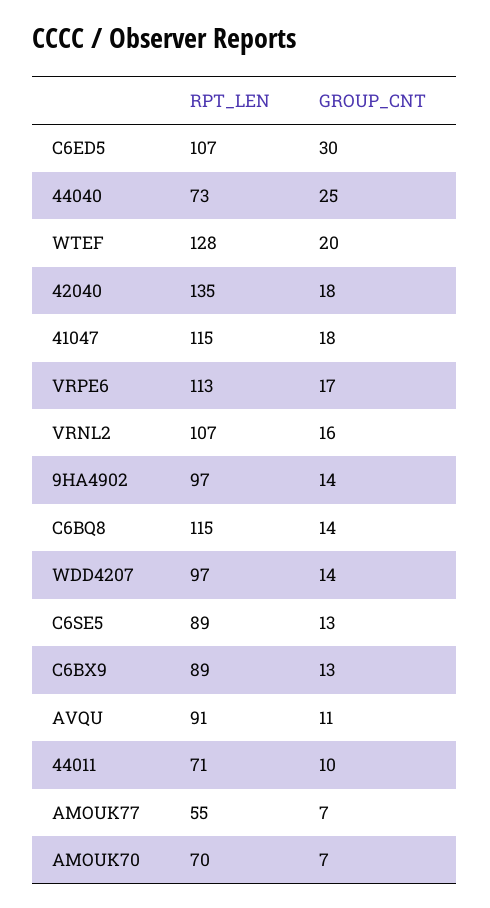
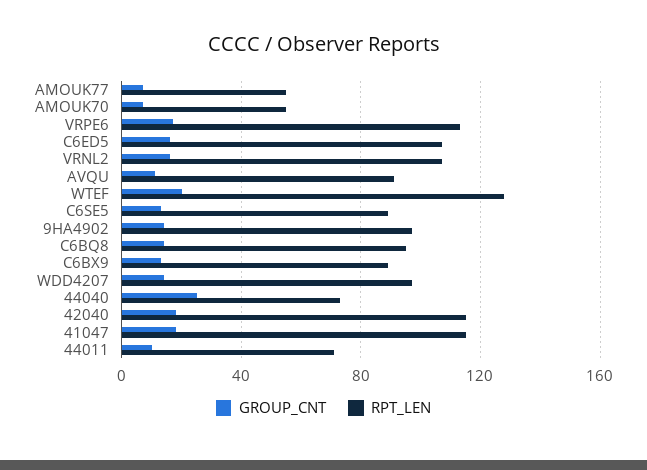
GROUP_CNT, C6ED5: 30 -> 15
RPT_LEN, 42040: 135 -> 115
RPT_LEN, C6BQ8: 115 -> 95
RPT_LEN, AMOUK70: 70 -> 55

